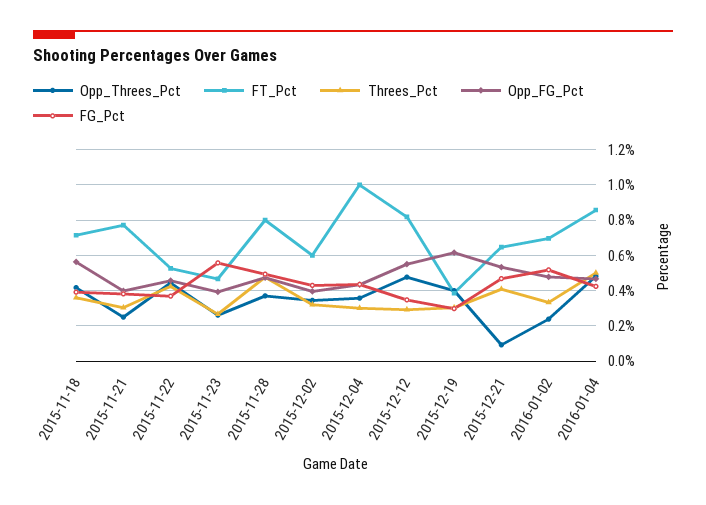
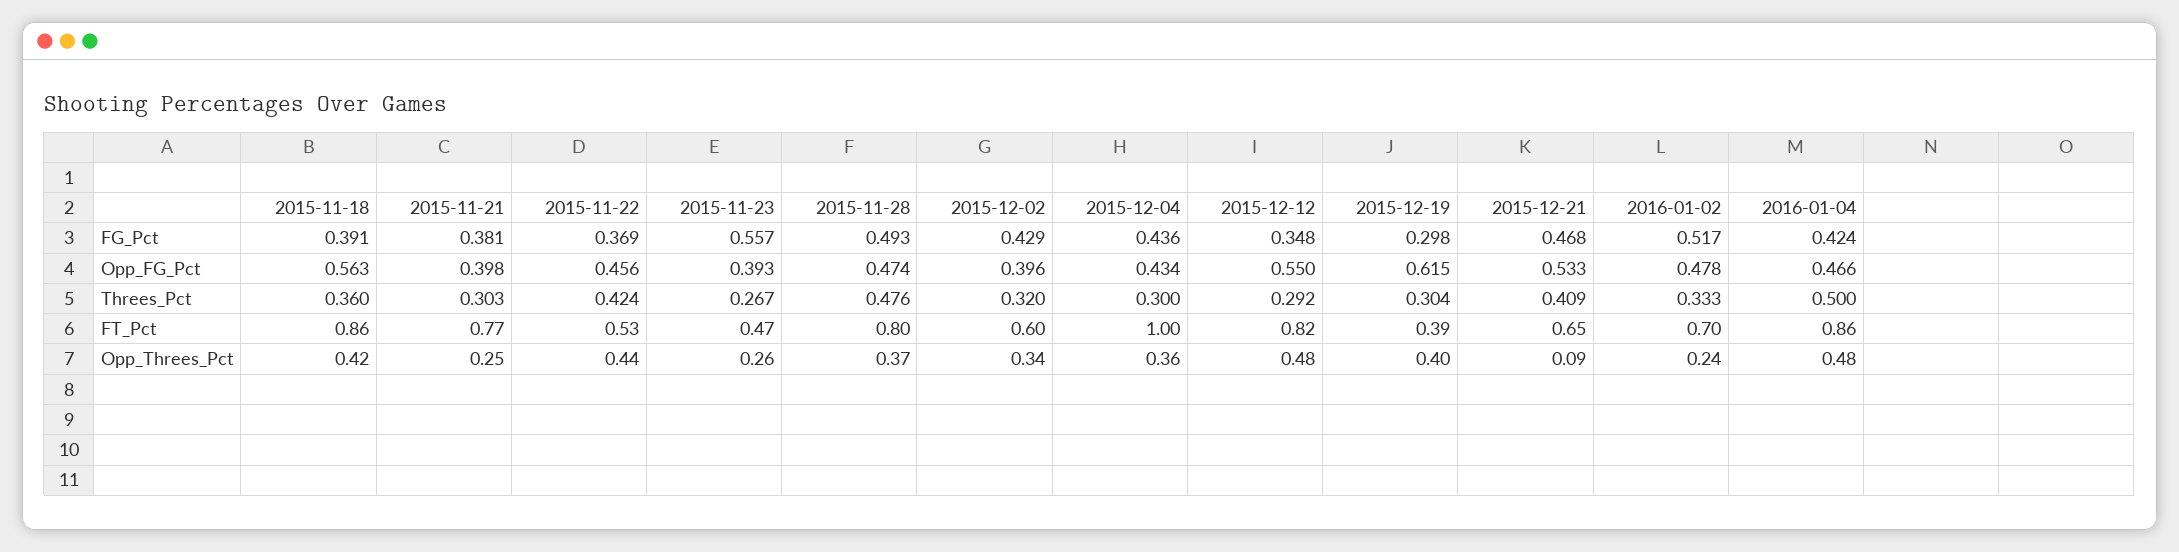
FT_Pct, 2015-11-18: 0.7 -> 0.86

